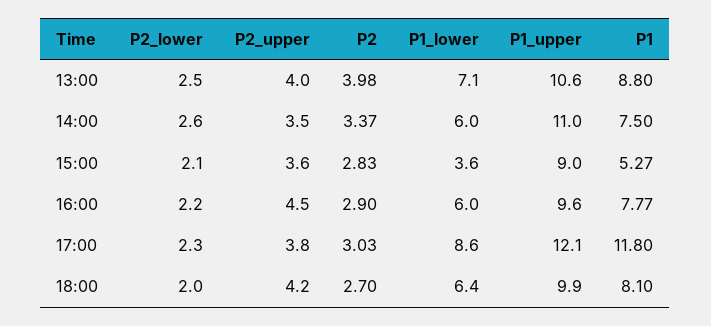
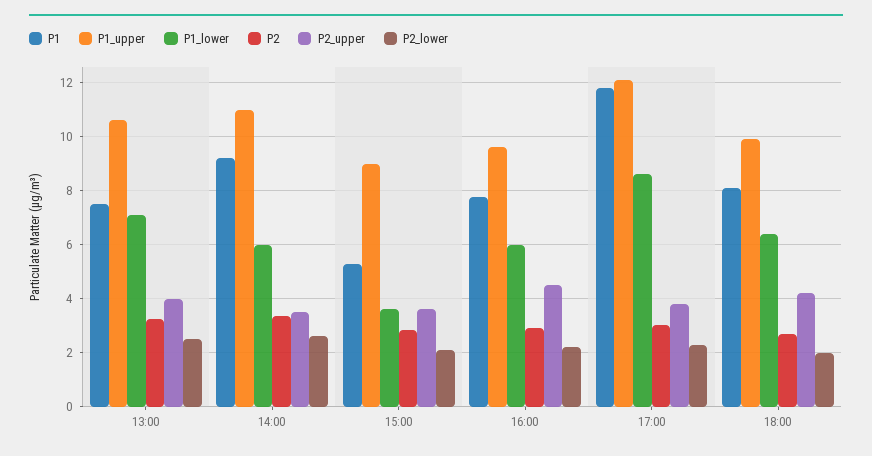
P2, 13:00: 3.98 -> 3.25
P1, 13:00: 8.8 -> 7.5
P1, 14:00: 7.5 -> 9.25

